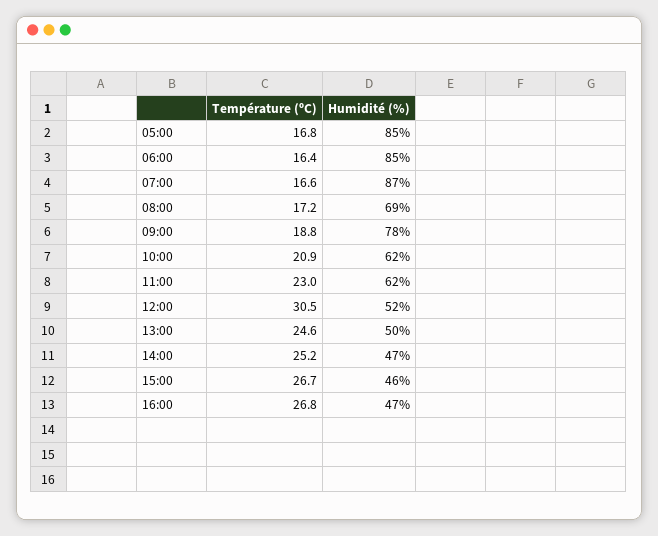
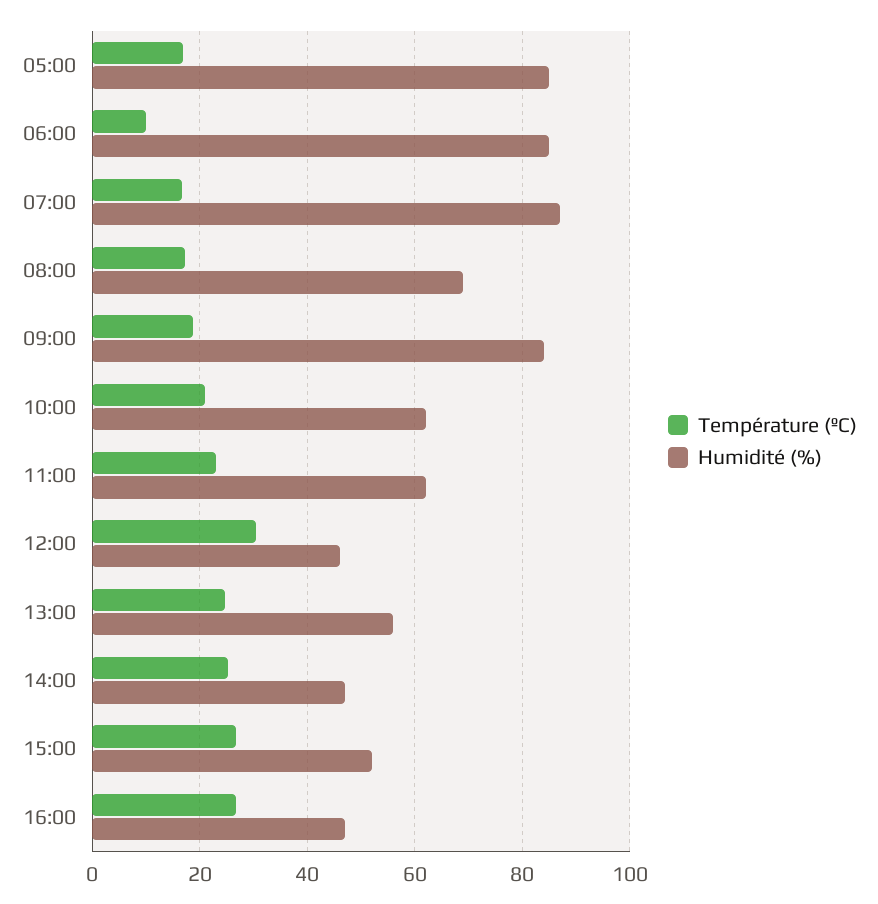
Température (ºC), 06:00: 16.4 -> 10
Humidité (%), 09:00: 78 -> 84
Humidité (%), 12:00: 52 -> 46
Humidité (%), 13:00: 50 -> 56
Humidité (%), 15:00: 46 -> 52

